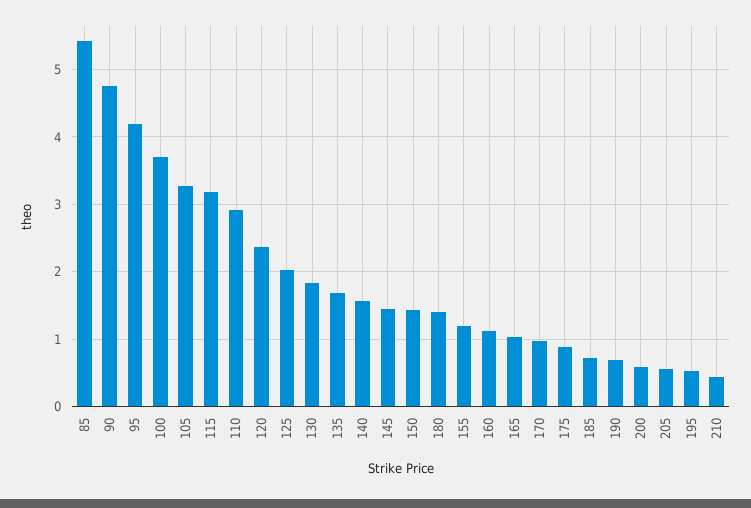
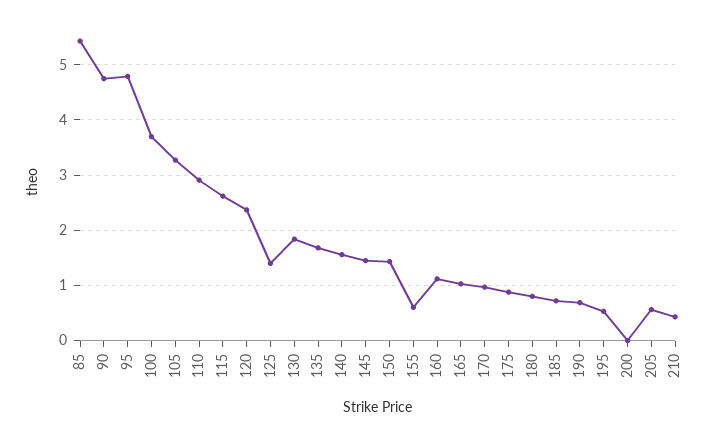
95: 4.2 -> 4.8
115: 3.2 -> 2.6
125: 2 -> 1.4
180: 1.4 -> 0.8
155: 1.2 -> 0.6
200: 0.6 -> 0

